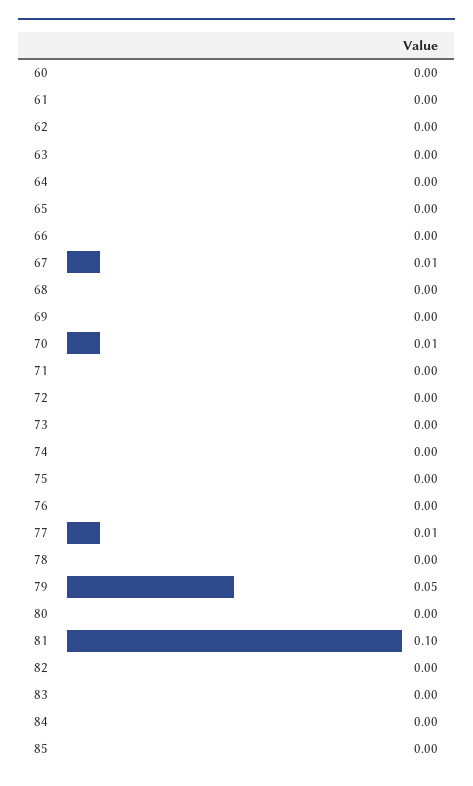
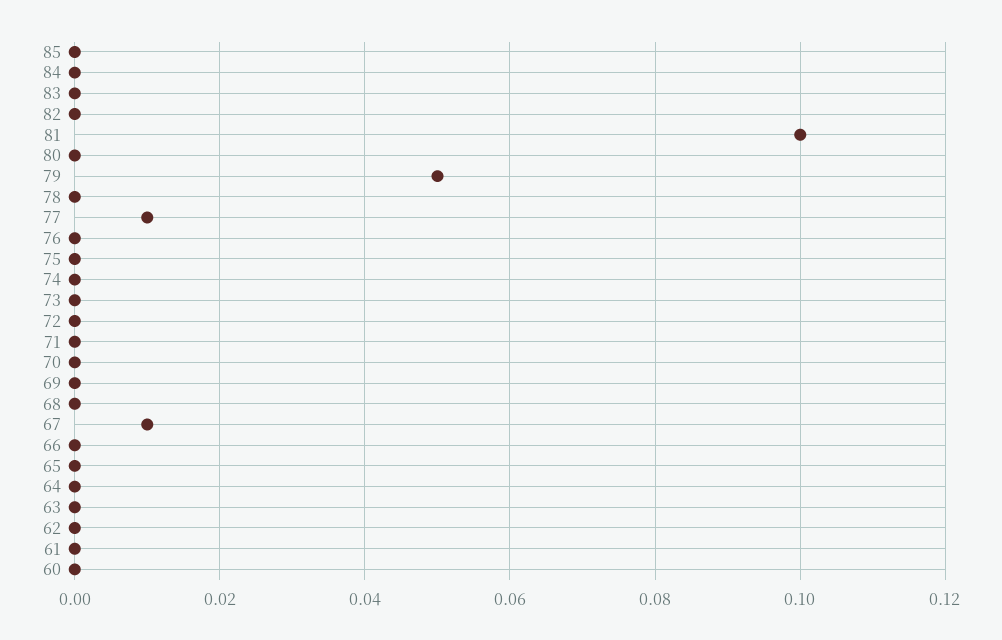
70: 0.01 -> 0

